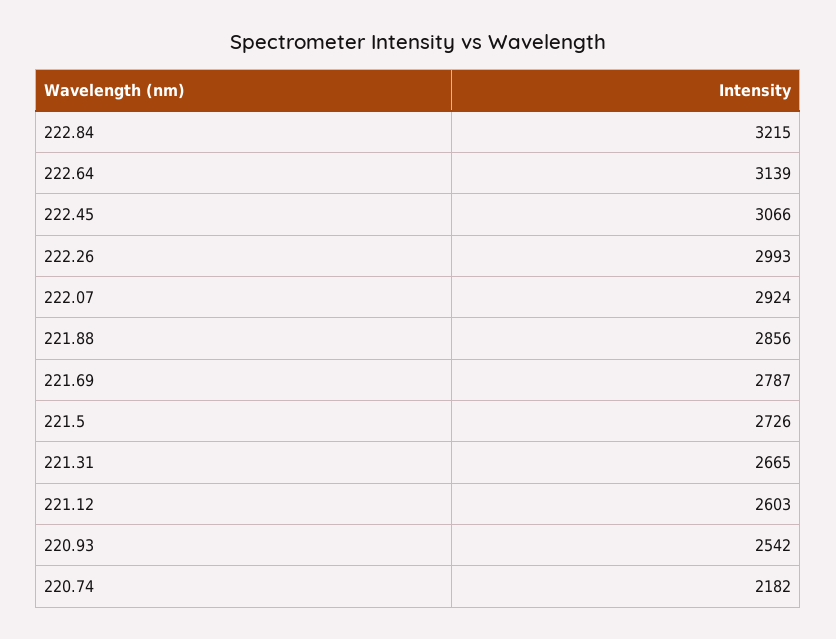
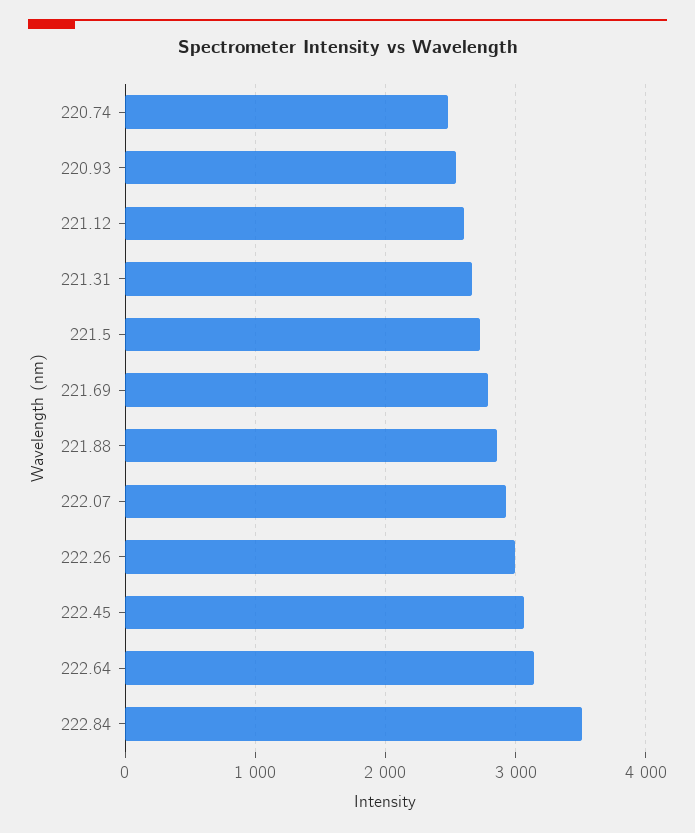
222.84: 3215 -> 3500
220.74: 2182 -> 2500

